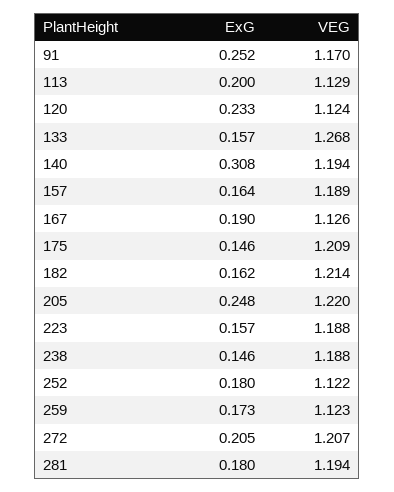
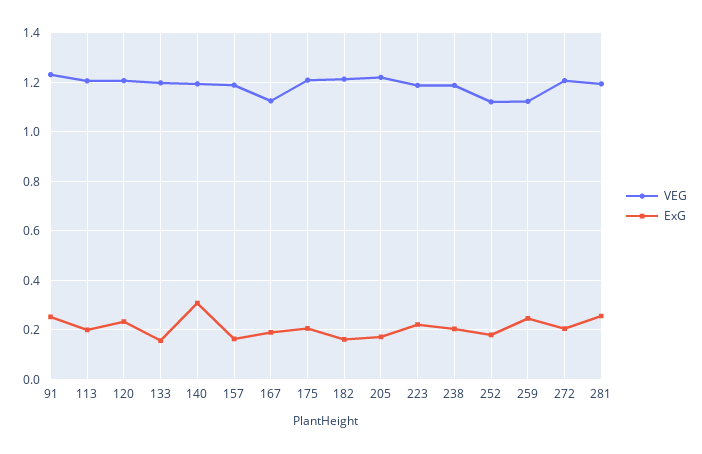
VEG, 91: 1.17 -> 1.225
VEG, 113: 1.129 -> 1.2
VEG, 120: 1.124 -> 1.2
VEG, 133: 1.268 -> 1.2
ExG, 175: 0.146 -> 0.2
ExG, 205: 0.248 -> 0.175
ExG, 223: 0.157 -> 0.225
ExG, 238: 0.146 -> 0.2
ExG, 259: 0.173 -> 0.25
ExG, 281: 0.18 -> 0.25

